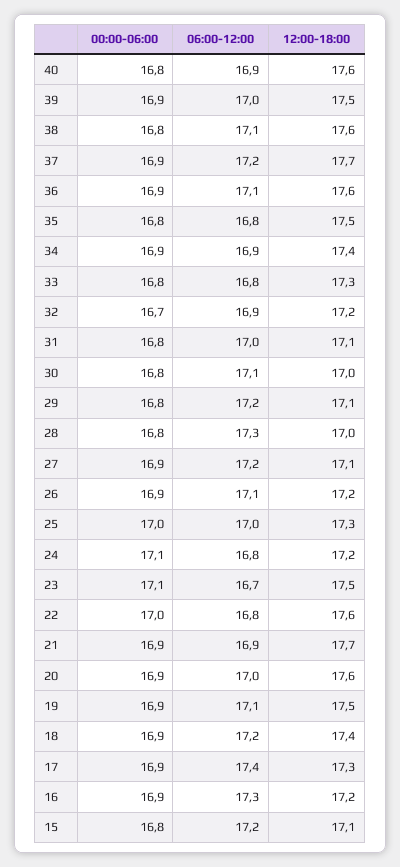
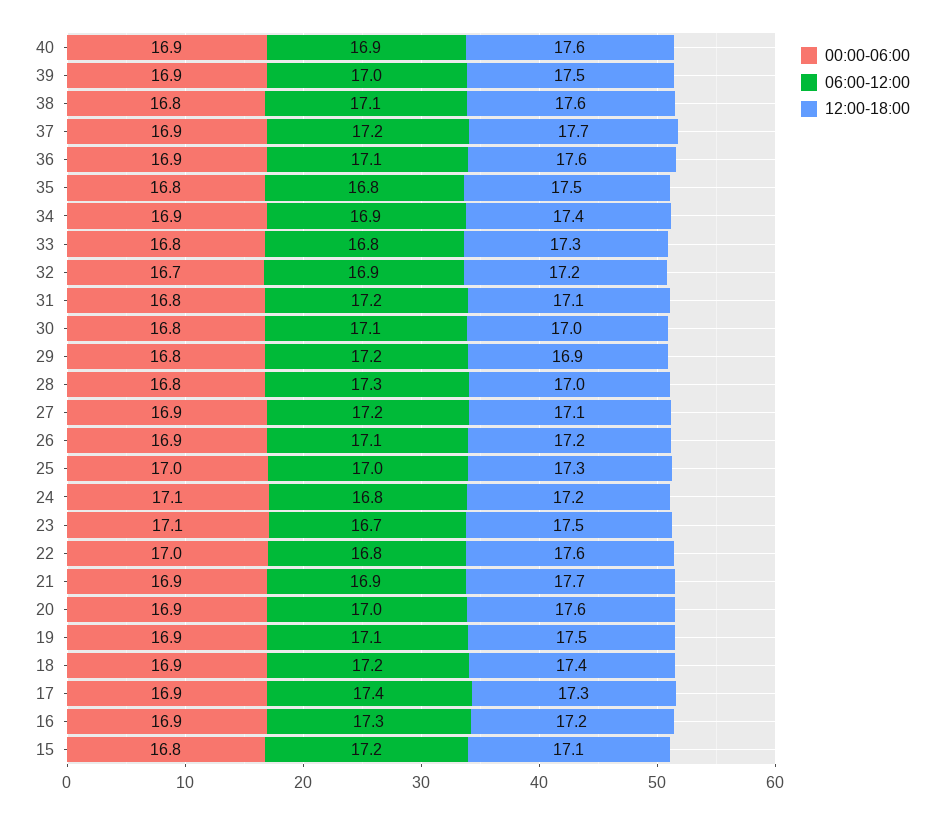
00:00-06:00, 40: 16.8 -> 16.9
06:00-12:00, 31: 17 -> 17.2
12:00-18:00, 29: 17.1 -> 16.9

